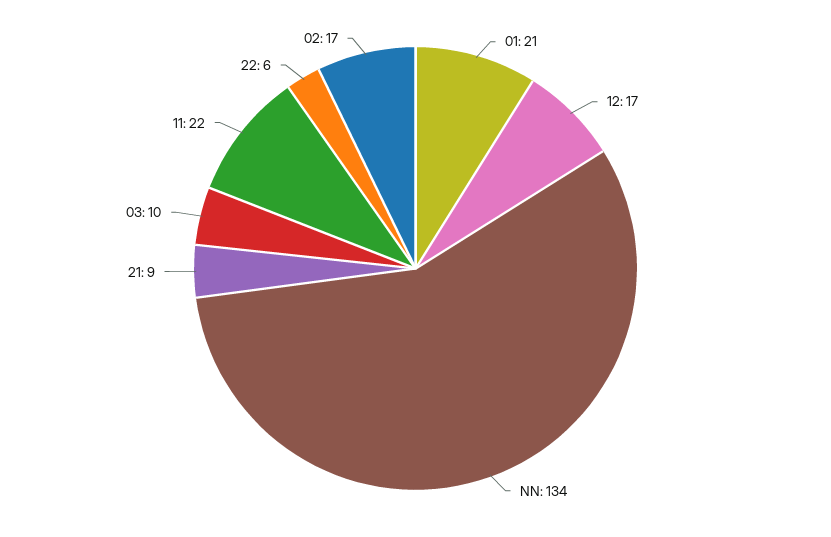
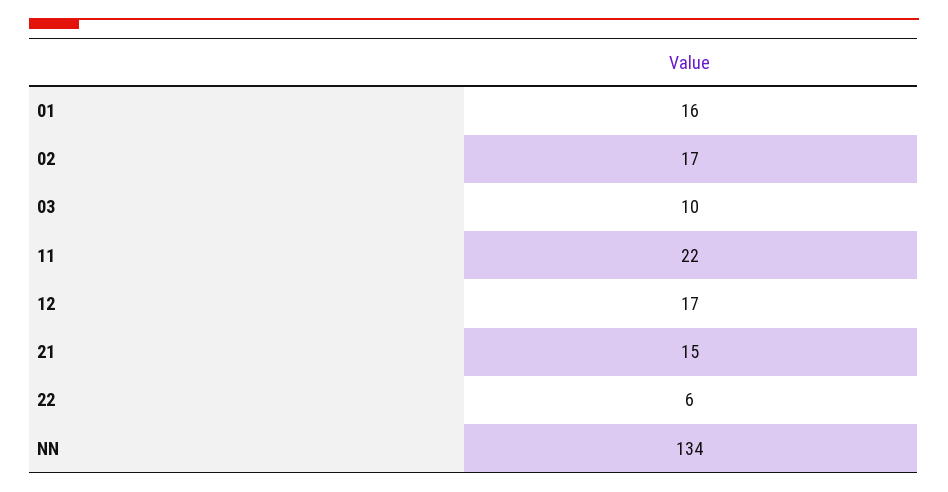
01: 21 -> 16
21: 9 -> 15

